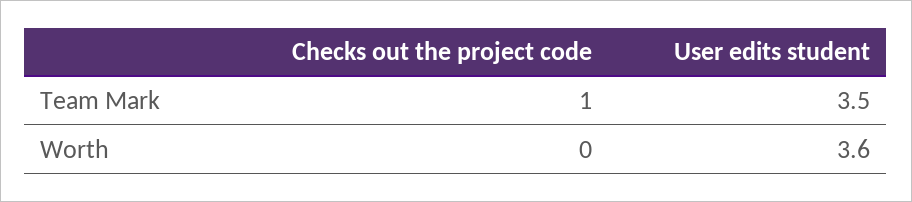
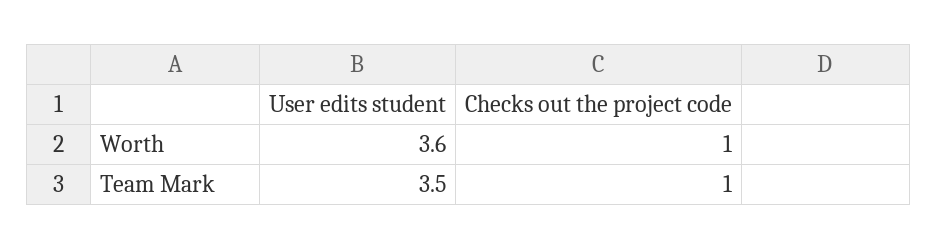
Checks out the project code, Worth: 0 -> 1

